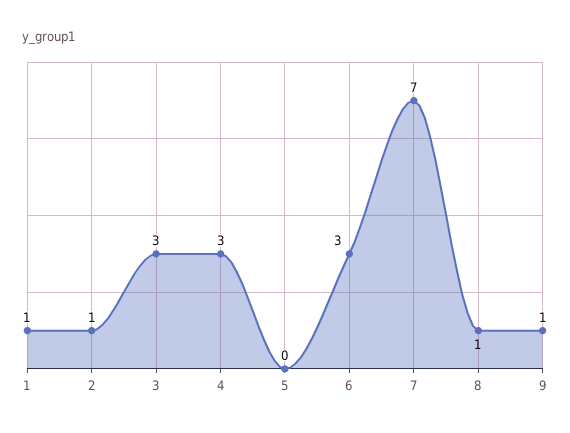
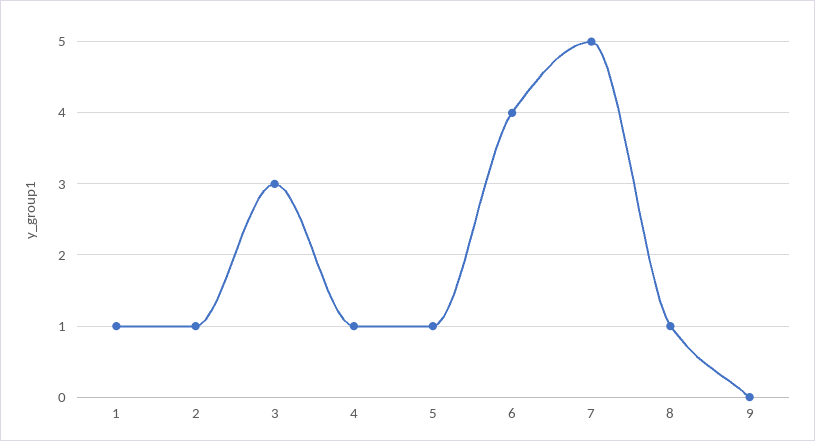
4: 3 -> 1
5: 0 -> 1
6: 3 -> 4
7: 7 -> 5
9: 1 -> 0

